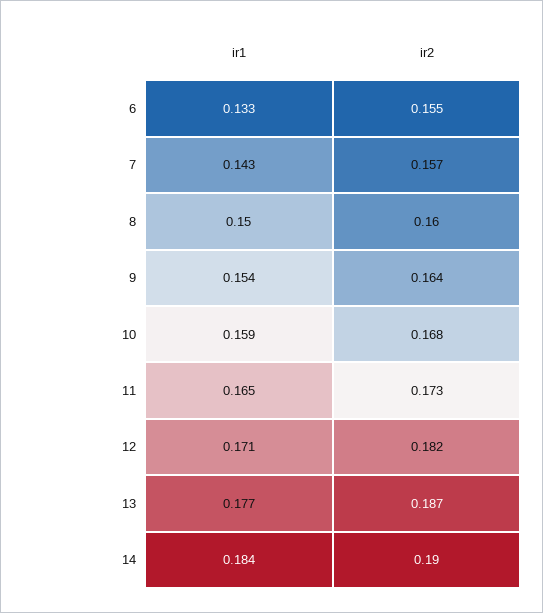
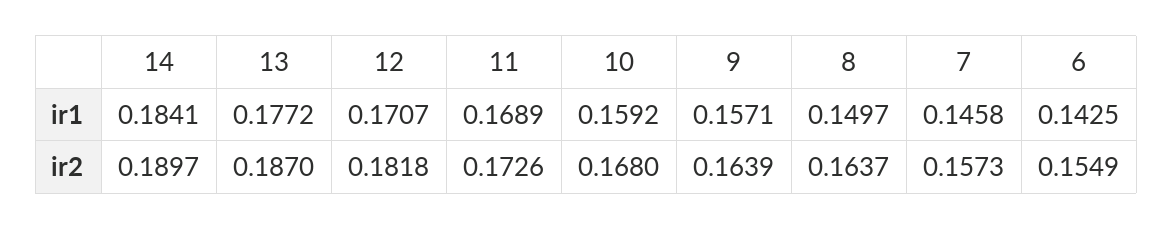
ir1, 6: 0.133 -> 0.1425
ir1, 7: 0.143 -> 0.1458
ir2, 8: 0.16 -> 0.1637
ir1, 9: 0.154 -> 0.1571
ir1, 11: 0.165 -> 0.1689

